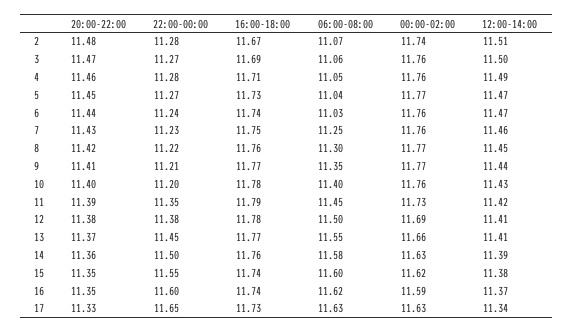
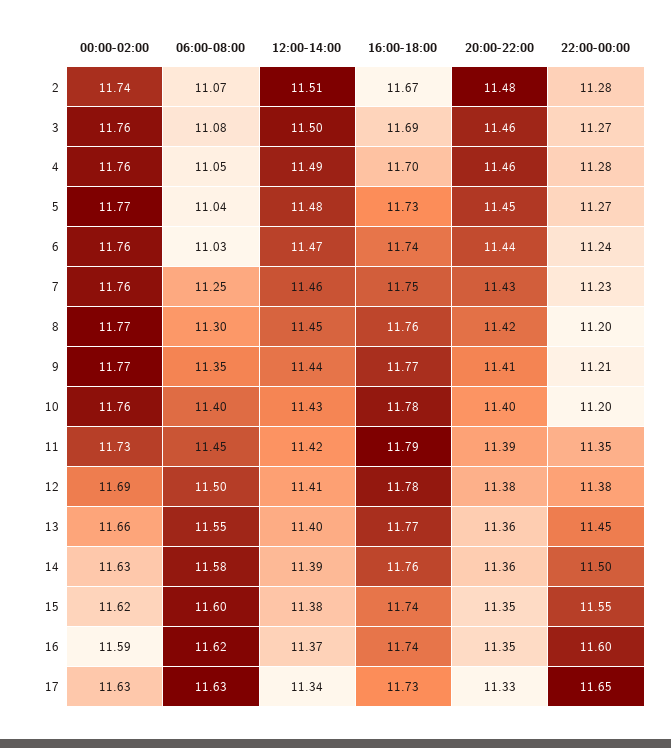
20:00-22:00, 3: 11.47 -> 11.46
06:00-08:00, 3: 11.06 -> 11.08
16:00-18:00, 4: 11.71 -> 11.7
12:00-14:00, 5: 11.47 -> 11.48
22:00-00:00, 8: 11.22 -> 11.2
20:00-22:00, 13: 11.37 -> 11.36
12:00-14:00, 13: 11.41 -> 11.4

